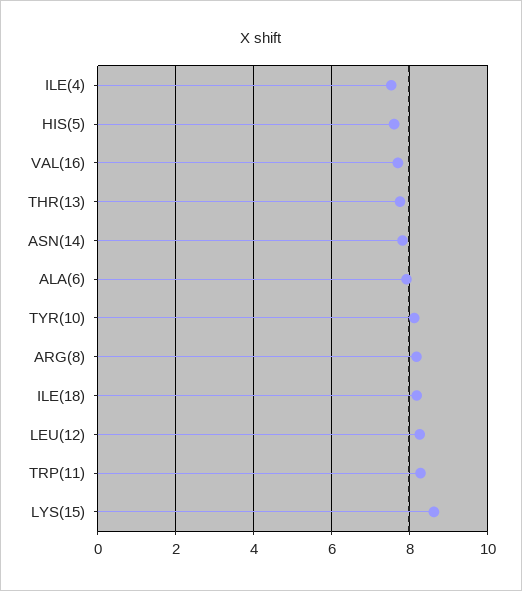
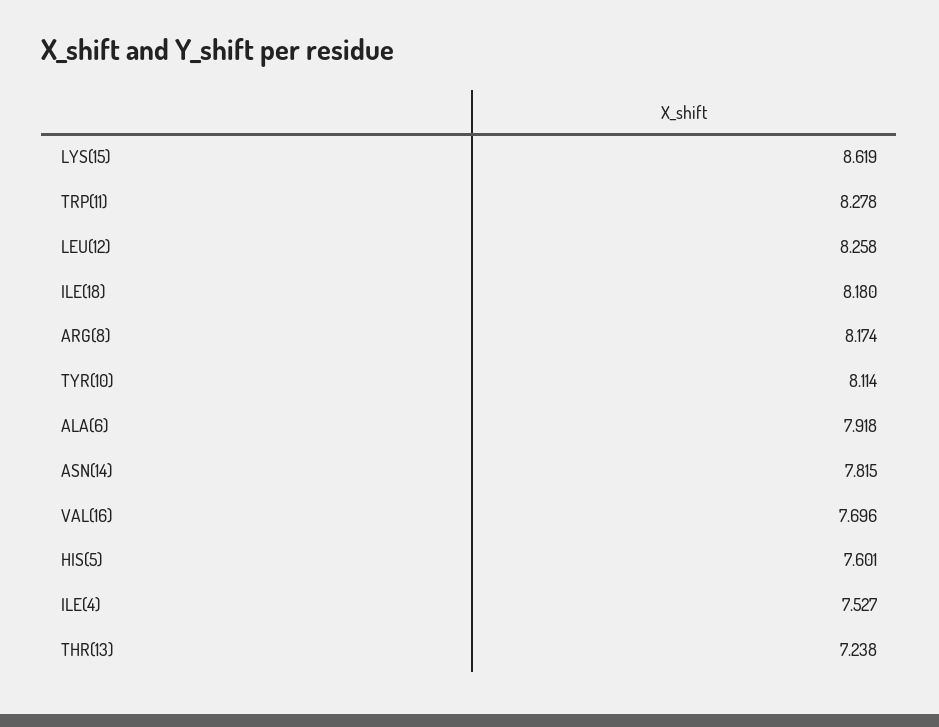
THR(13): 7.8 -> 7.238

